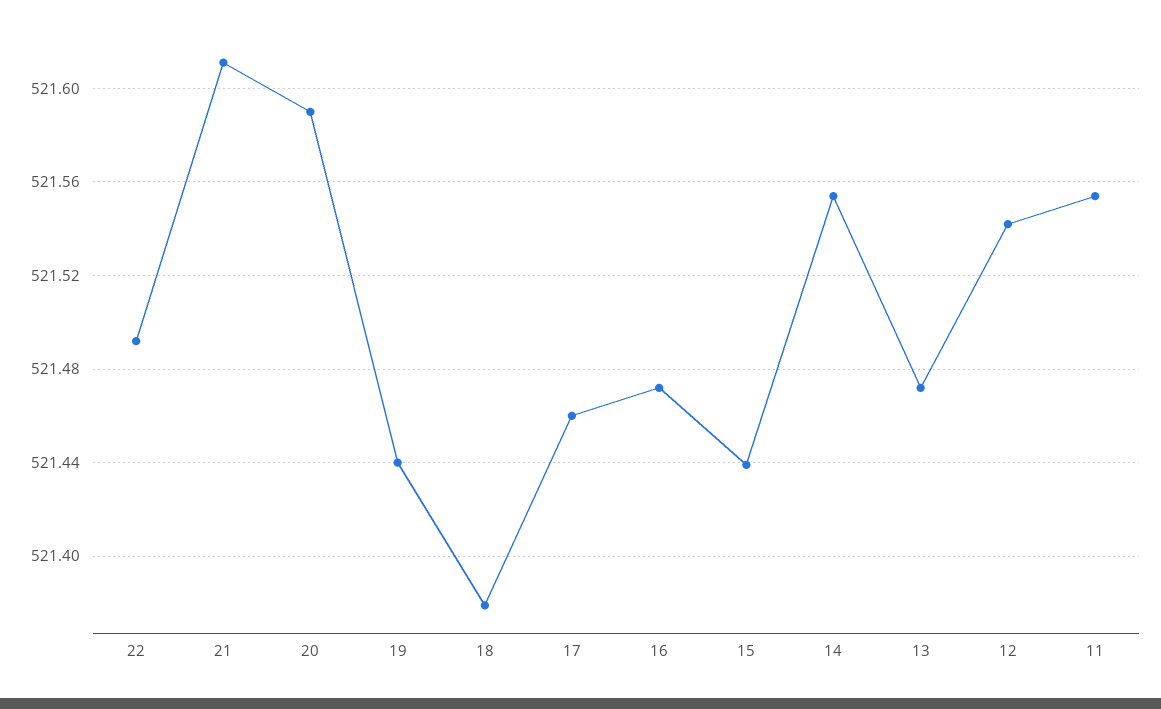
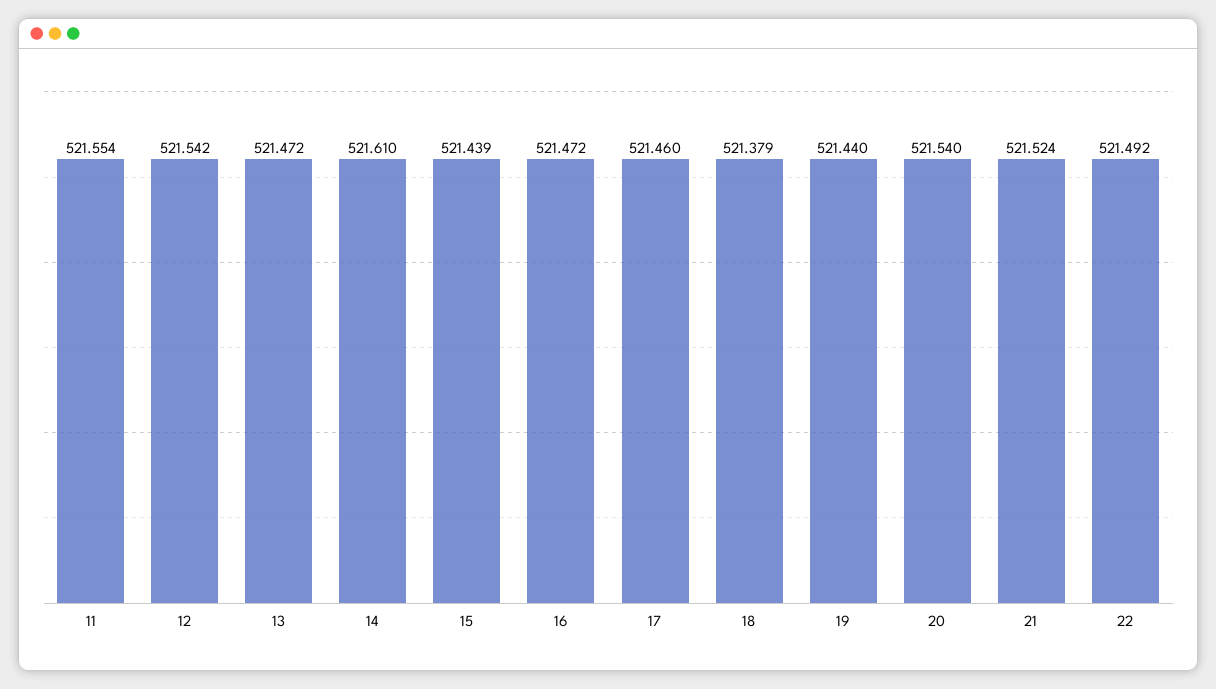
21: 521.61 -> 521.524
20: 521.59 -> 521.54
14: 521.555 -> 521.61

